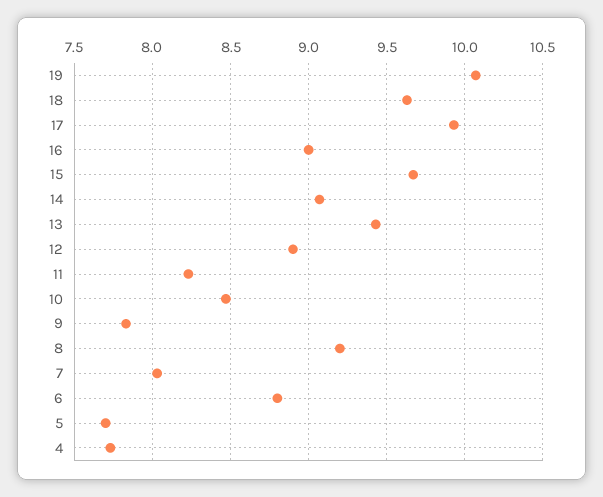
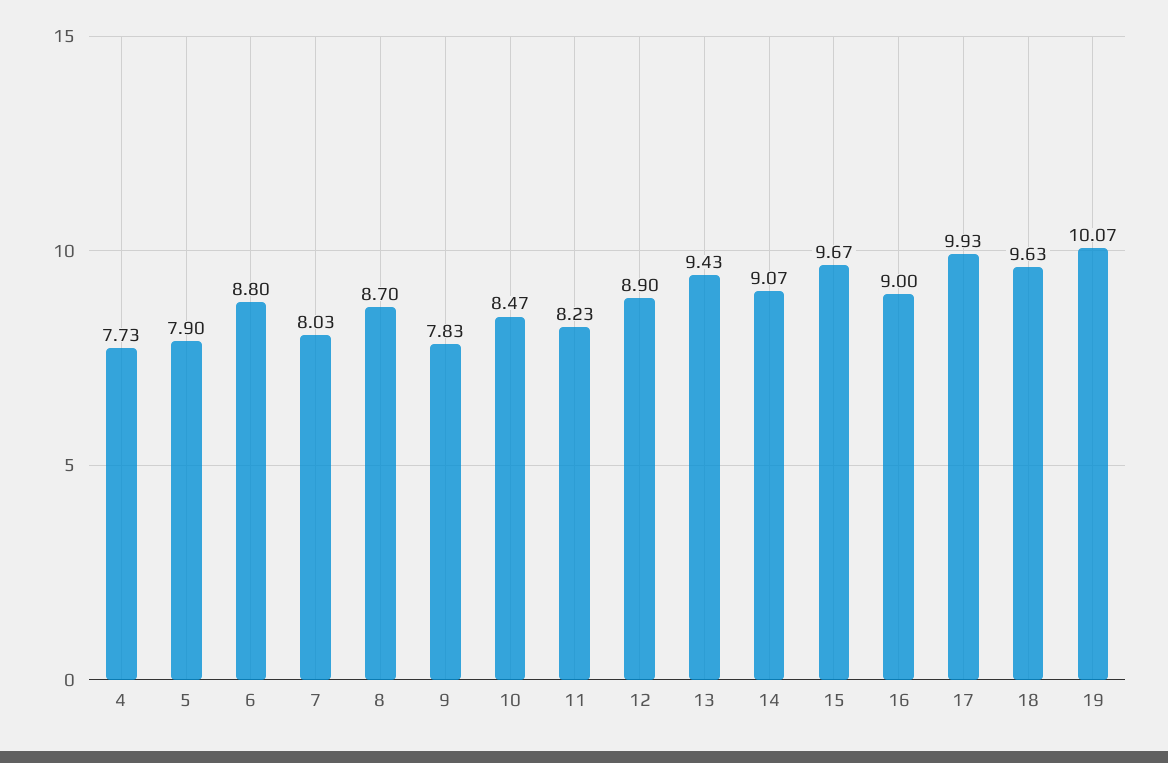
8: 9.2 -> 8.7
5: 7.7 -> 7.9

